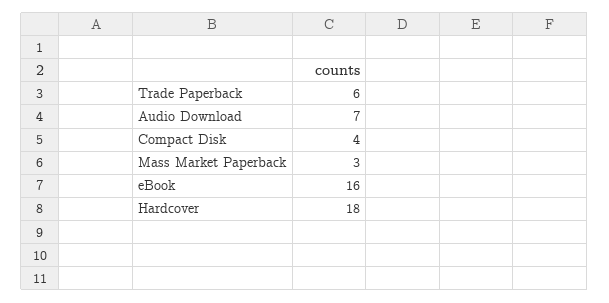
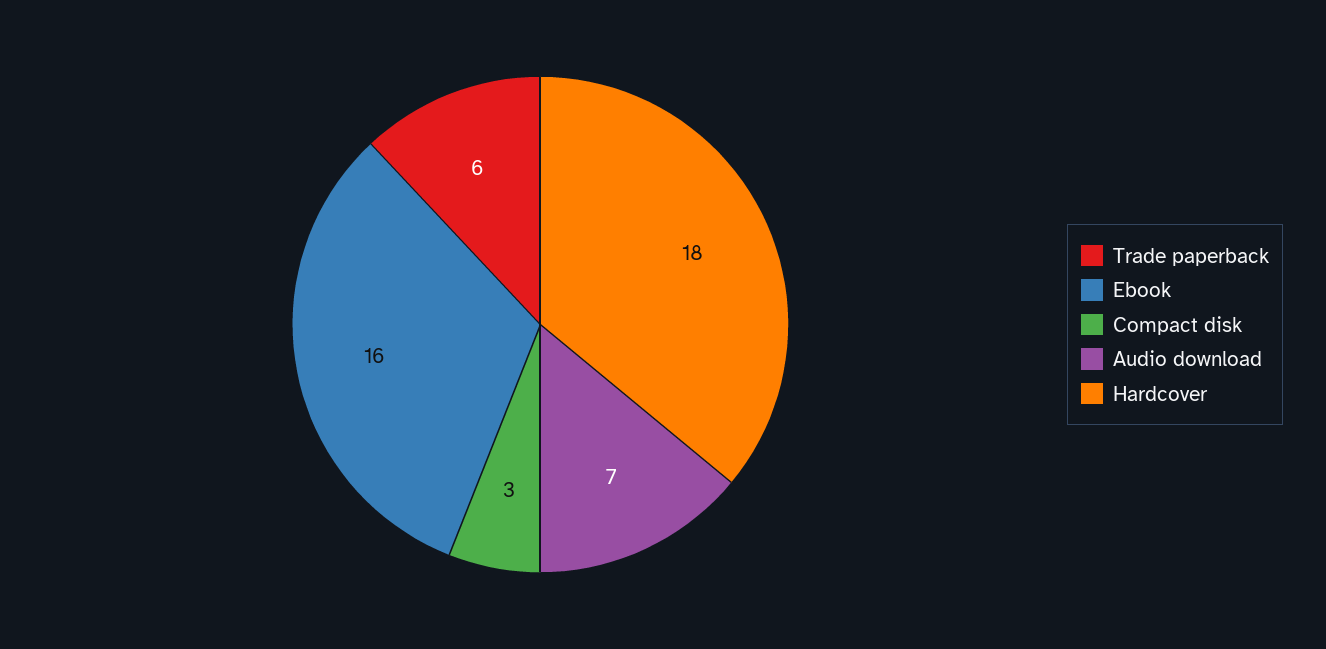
Compact Disk: 4 -> 3
Mass Market Paperback: 3 -> none

